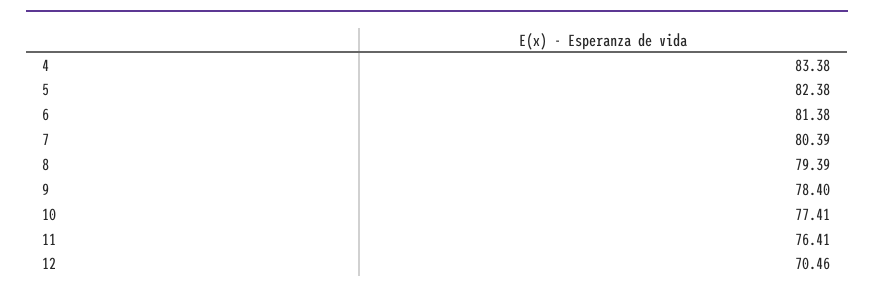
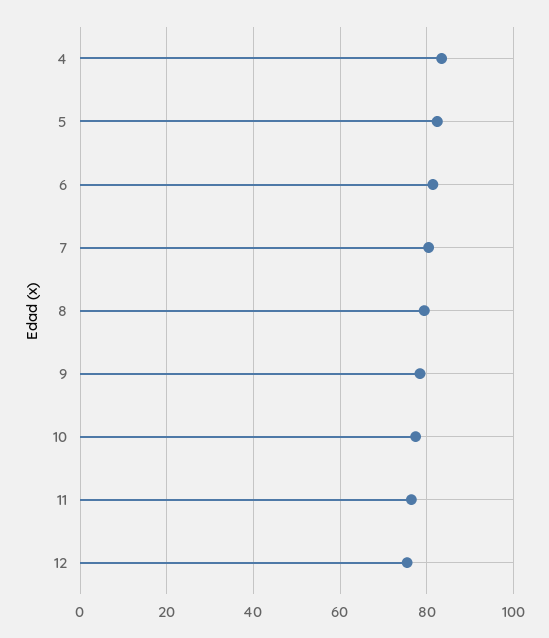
12: 70.46 -> 76

